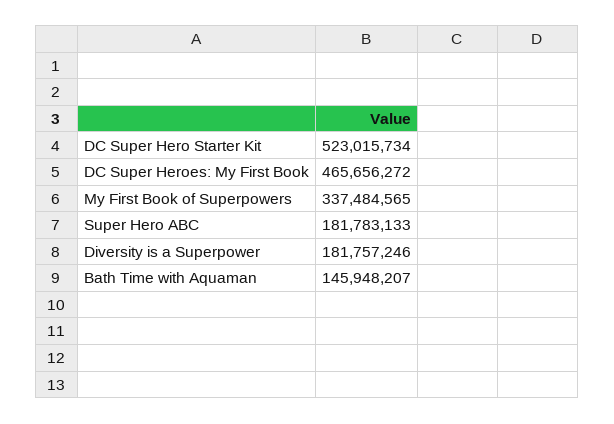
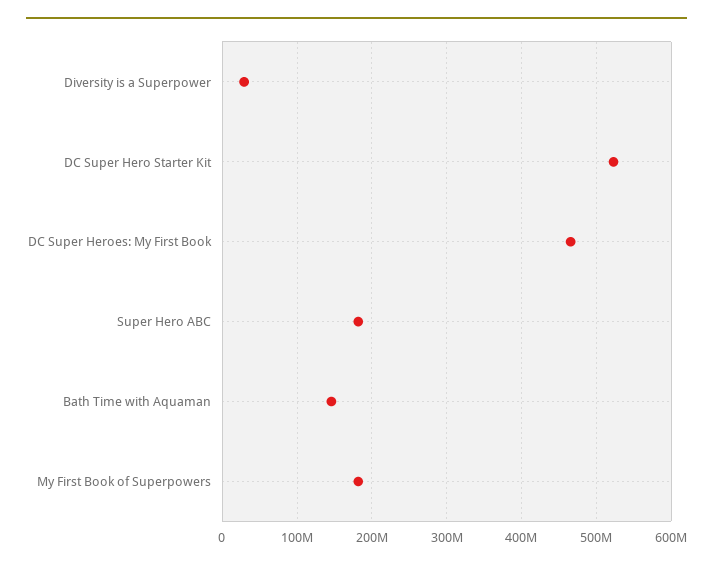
My First Book of Superpowers: 337484565 -> 180000000
Diversity is a Superpower: 181757246 -> 30000000

